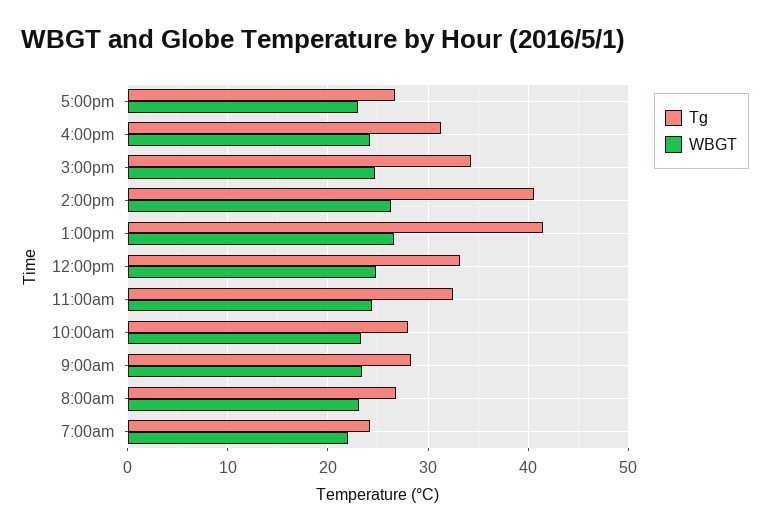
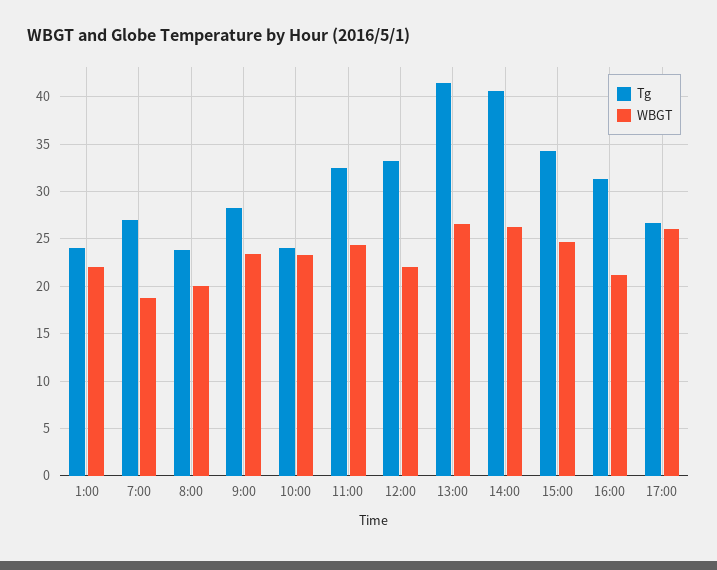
WBGT, 5:00pm: 23 -> 26
WBGT, 4:00pm: 24 -> 21
WBGT, 12:00pm: 25 -> 22
Tg, 10:00am: 28 -> 24
Tg, 8:00am: 27 -> 24
WBGT, 8:00am: 23 -> 20
Tg, 7:00am: 24 -> 27
WBGT, 7:00am: 22 -> 19
Tg, 1:00: none -> 24
WBGT, 1:00: none -> 22

